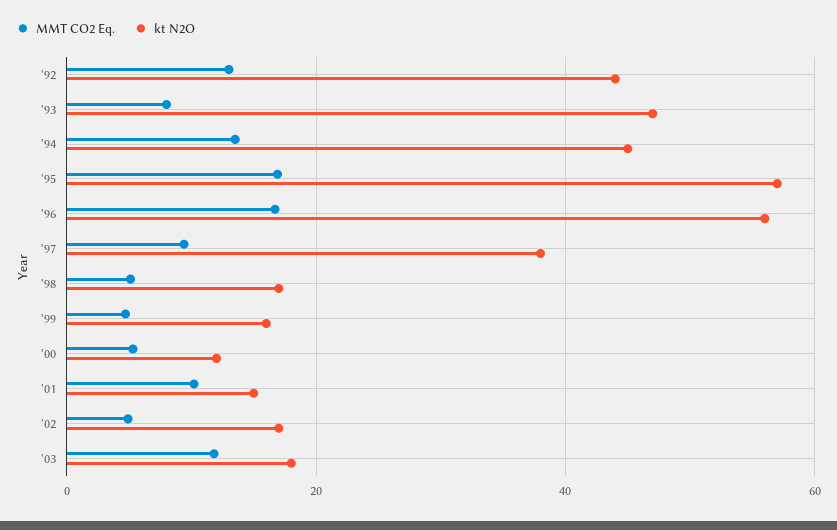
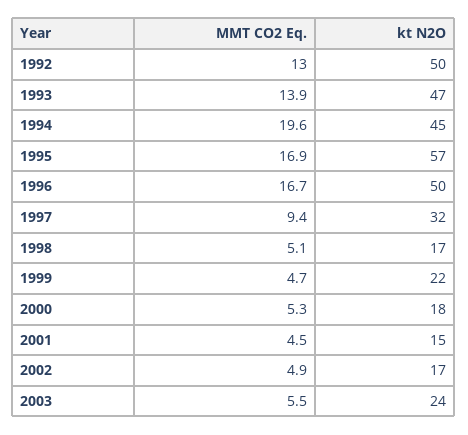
kt N2O, '92: 44 -> 50
MMT CO2 Eq., '93: 8 -> 13.9
MMT CO2 Eq., '94: 14 -> 19.6
kt N2O, '96: 56 -> 50
kt N2O, '97: 38 -> 32
kt N2O, '99: 16 -> 22
kt N2O, '00: 12 -> 18
MMT CO2 Eq., '01: 10 -> 4.5
MMT CO2 Eq., '03: 12 -> 5.5
kt N2O, '03: 18 -> 24

